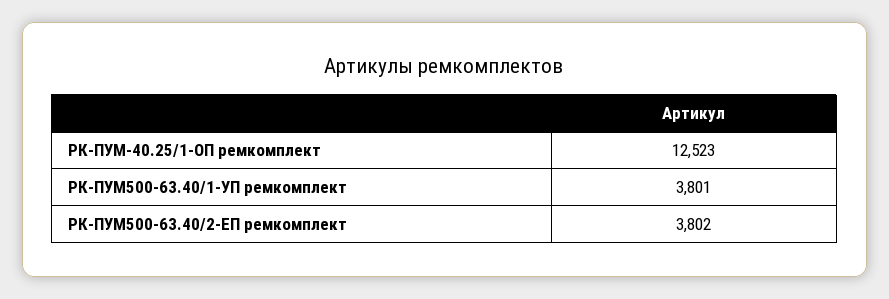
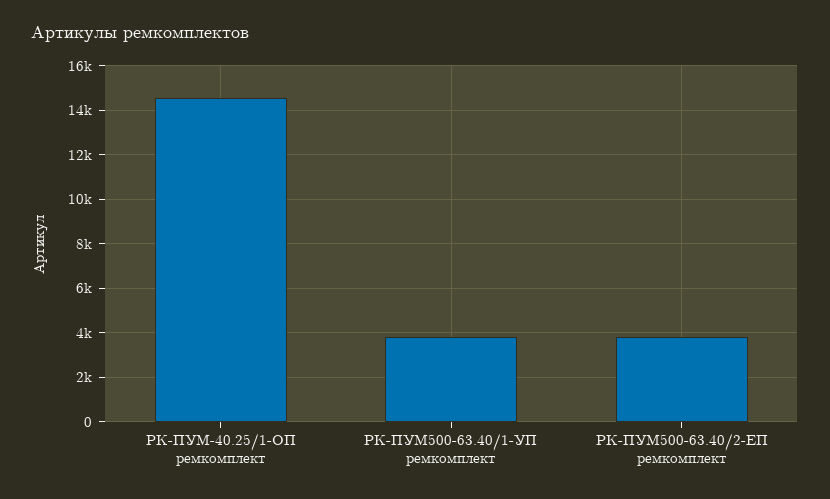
РК-ПУМ-40.25/1-ОП ремкомплект: 12523 -> 14500

